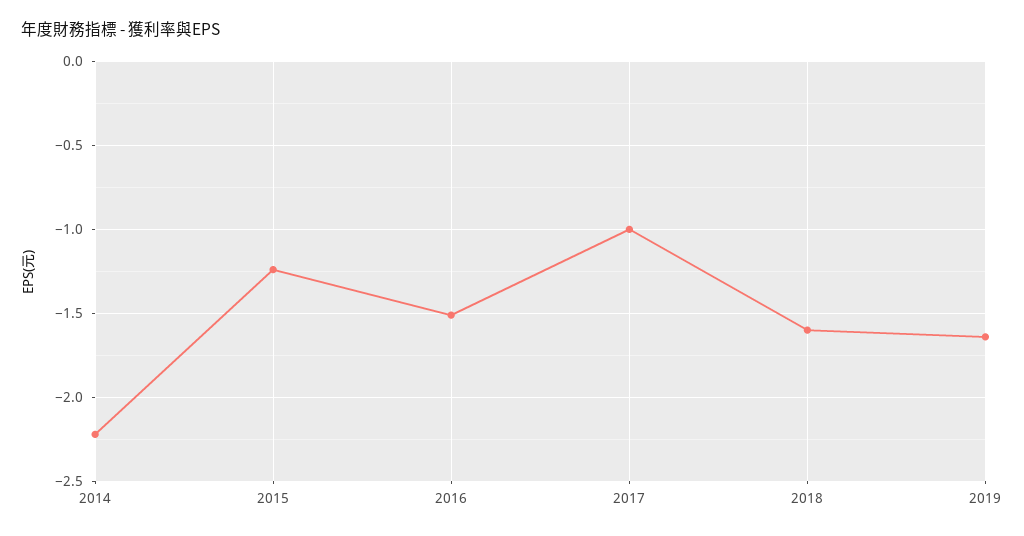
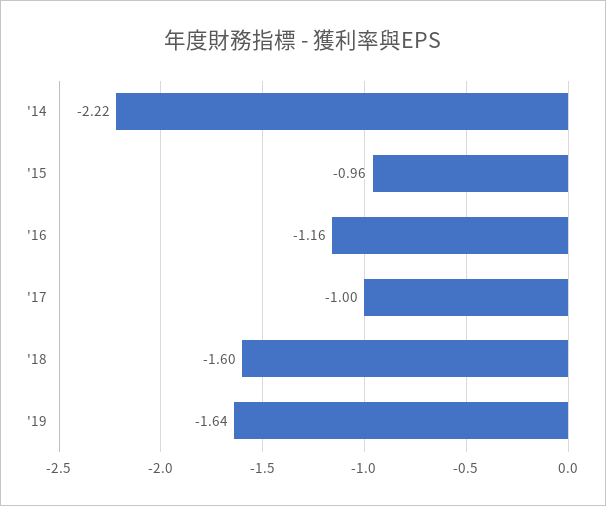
2015: -1.25 -> -0.96
2016: -1.5 -> -1.16

